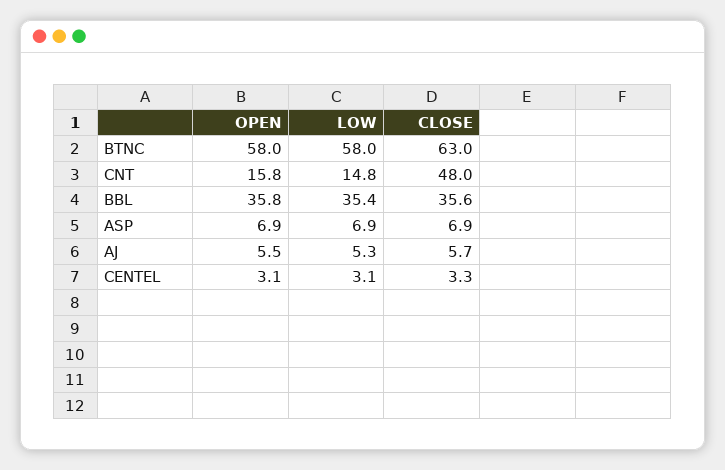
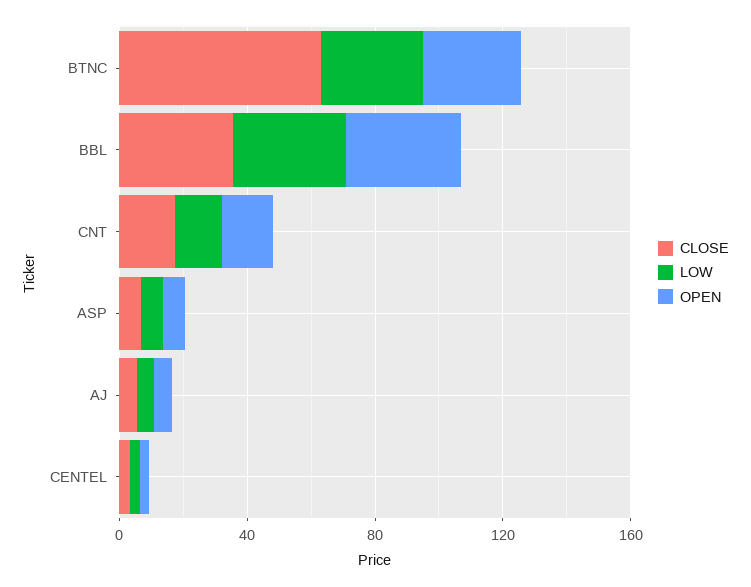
OPEN, BTNC: 58 -> 30
LOW, BTNC: 58 -> 30
CLOSE, CNT: 48 -> 20

